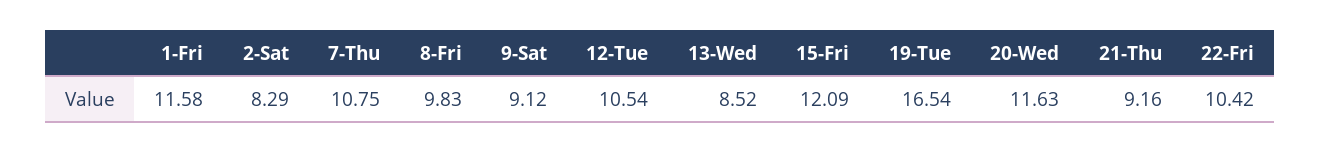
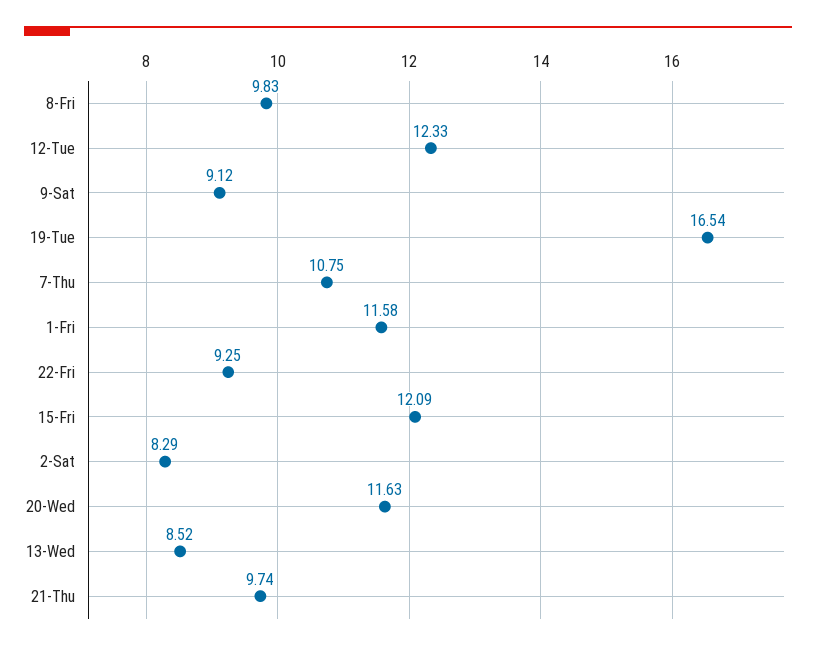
12-Tue: 10.54 -> 12.33
21-Thu: 9.16 -> 9.74
22-Fri: 10.42 -> 9.25

